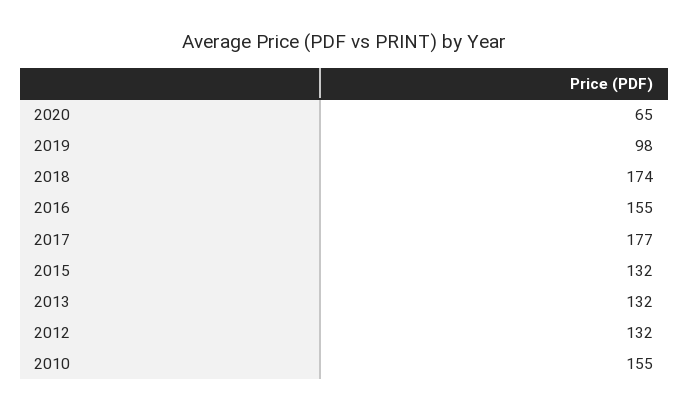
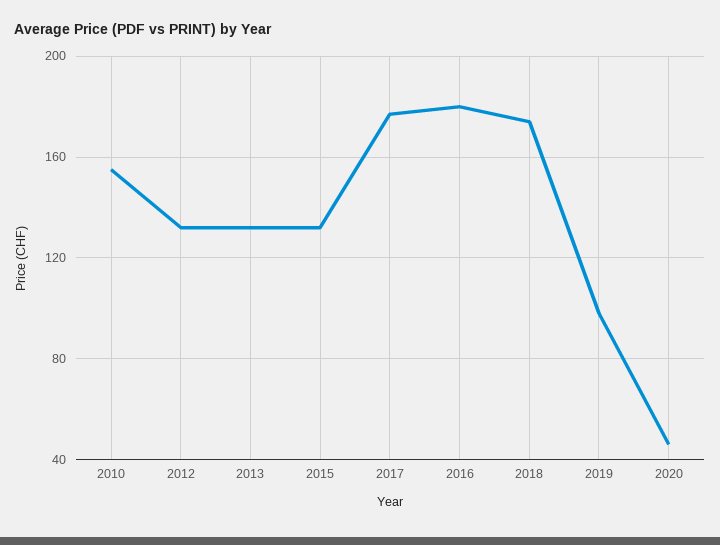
2020: 65 -> 45
2016: 155 -> 180

